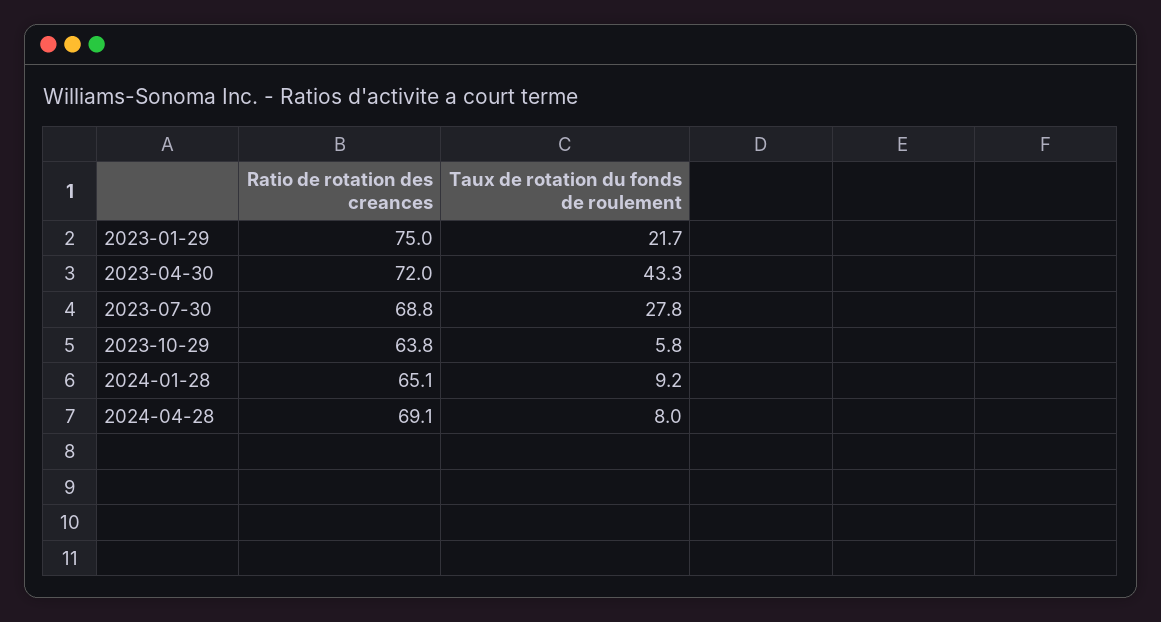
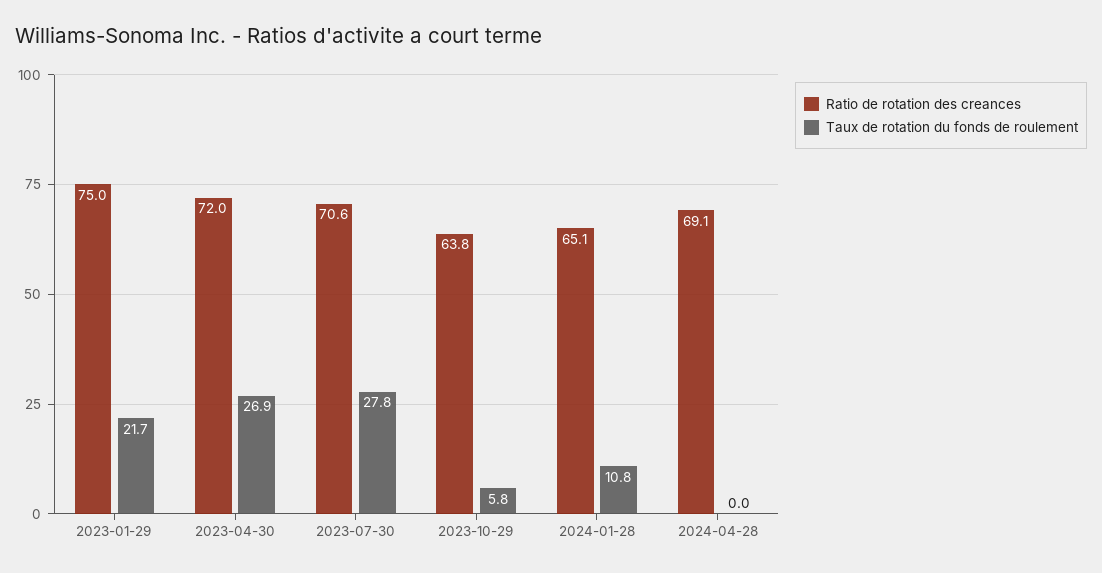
Taux de rotation du fonds de roulement, 2023-04-30: 43.3 -> 26.9
Ratio de rotation des creances, 2023-07-30: 68.8 -> 70.6
Taux de rotation du fonds de roulement, 2024-01-28: 9.2 -> 10.8
Taux de rotation du fonds de roulement, 2024-04-28: 8 -> 0

